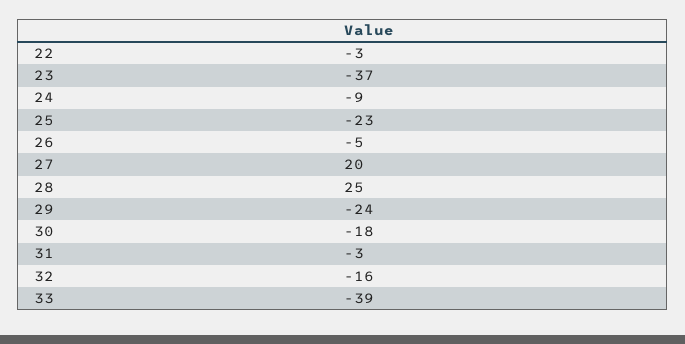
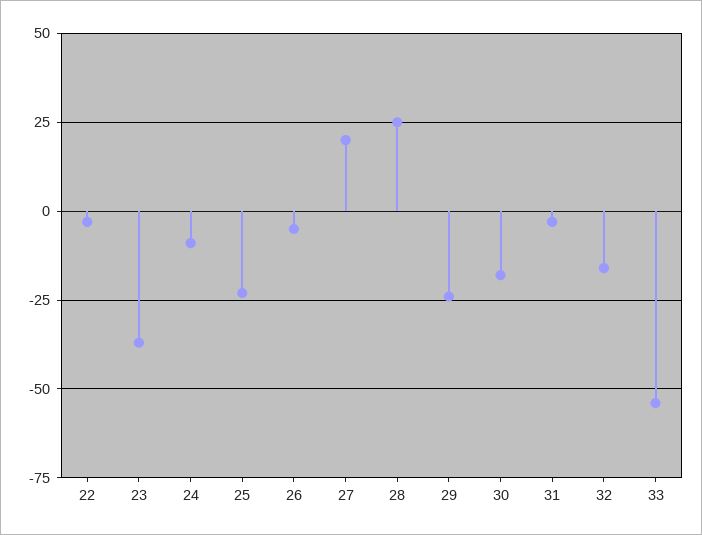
33: -39 -> -55

